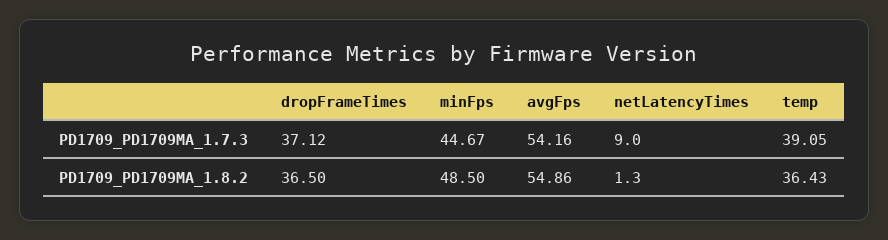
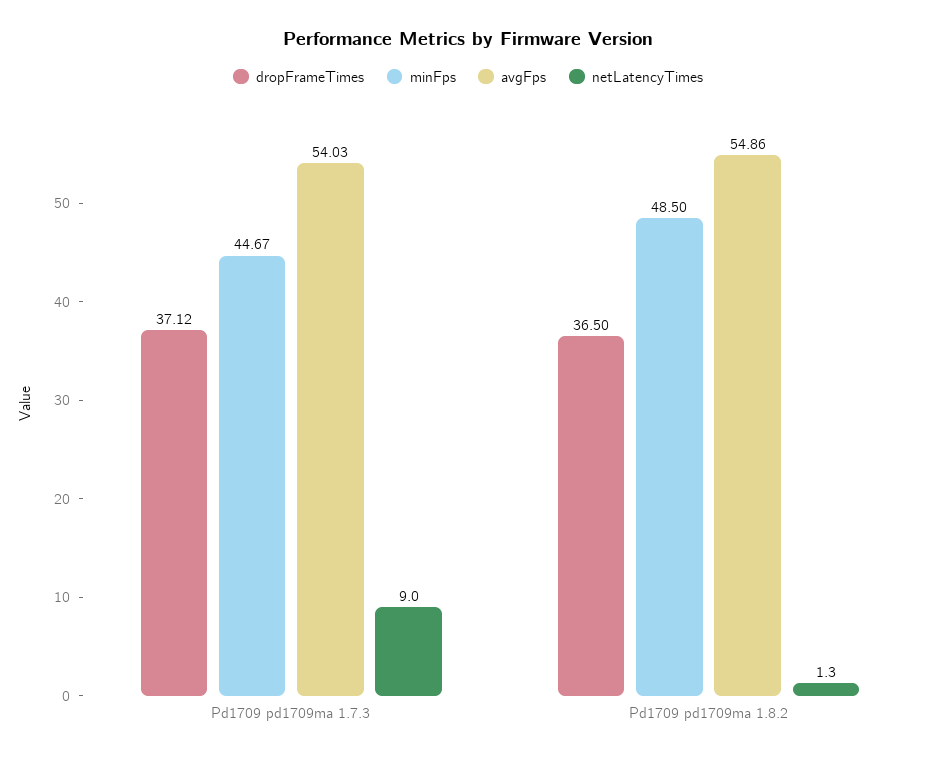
avgFps, PD1709_PD1709MA_1.7.3: 54.16 -> 54.03
temp, PD1709_PD1709MA_1.7.3: 39.05 -> none
temp, PD1709_PD1709MA_1.8.2: 36.43 -> none

